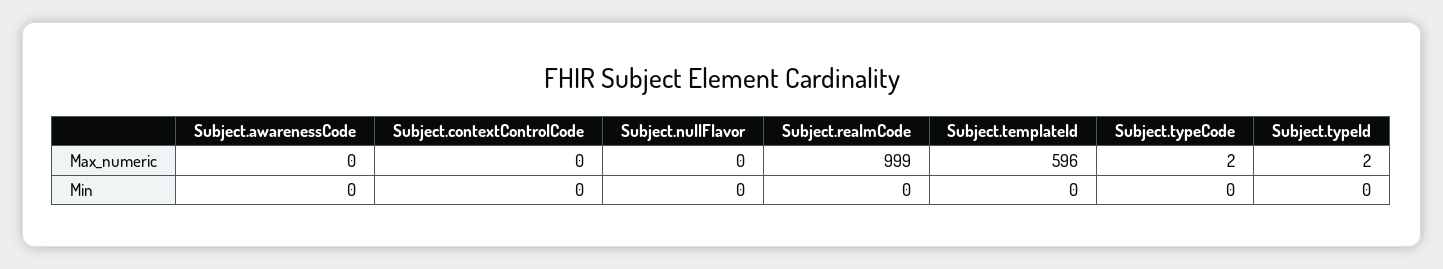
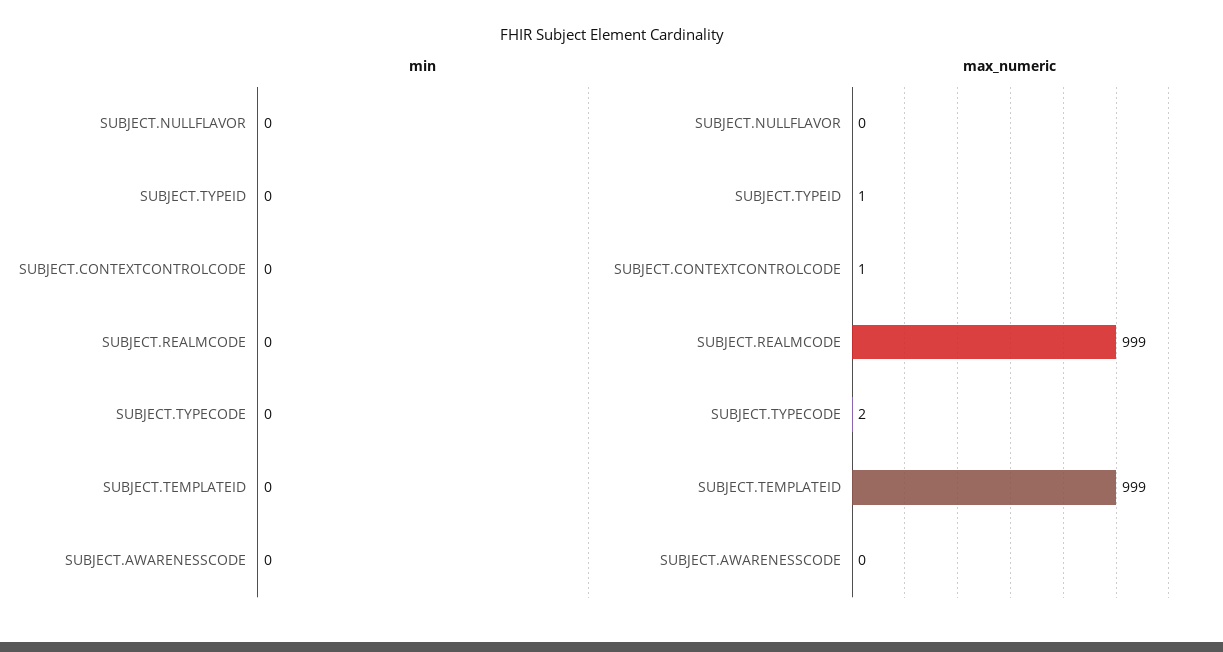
Max_numeric, Subject.contextControlCode: 0 -> 1
Max_numeric, Subject.templateId: 596 -> 999
Max_numeric, Subject.typeId: 2 -> 1

